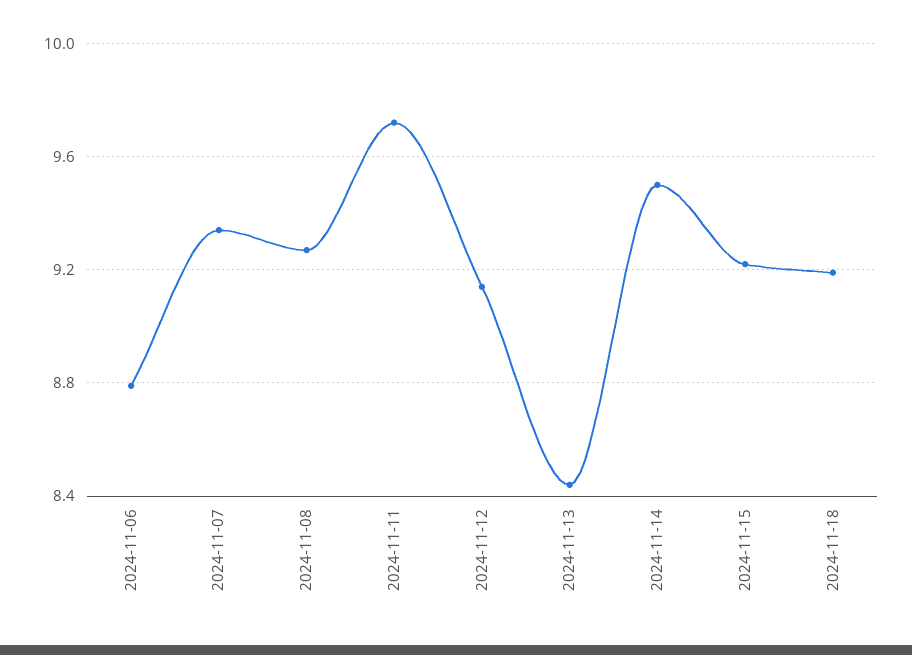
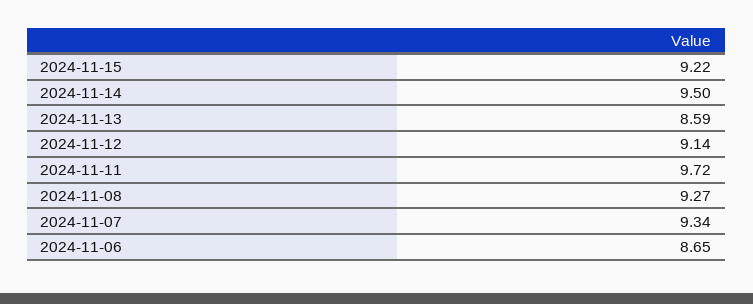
2024-11-06: 8.8 -> 8.65
2024-11-13: 8.45 -> 8.59
2024-11-18: 9.2 -> none

